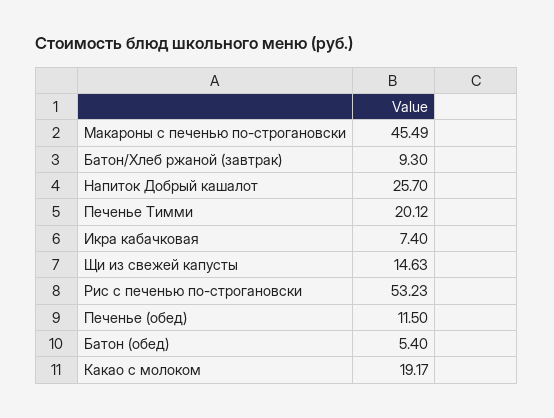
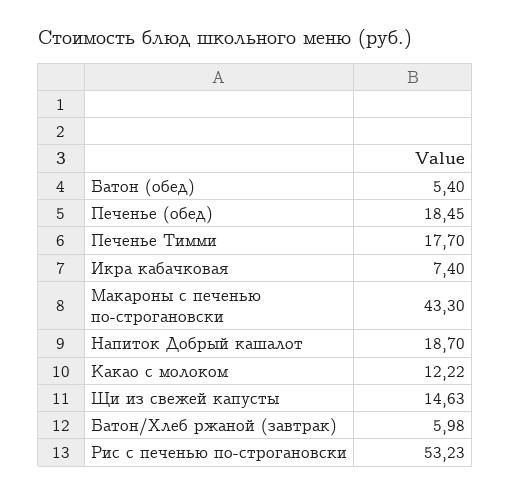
Макароны с печенью по-строгановски: 45.49 -> 43.3
Батон/Хлеб ржаной (завтрак): 9.3 -> 5.98
Напиток Добрый кашалот: 25.7 -> 18.7
Печенье Тимми: 20.12 -> 17.7
Печенье (обед): 11.5 -> 18.45
Какао с молоком: 19.17 -> 12.22

